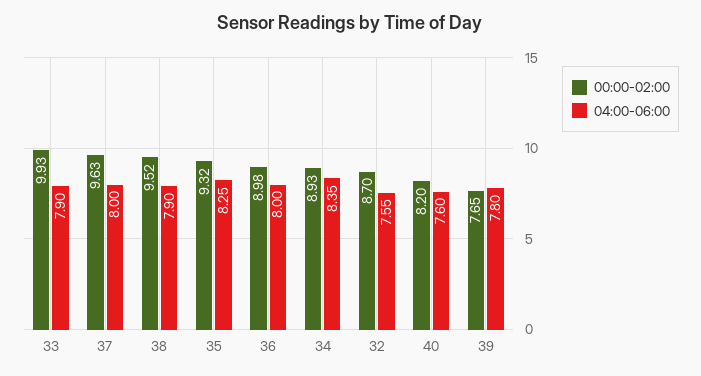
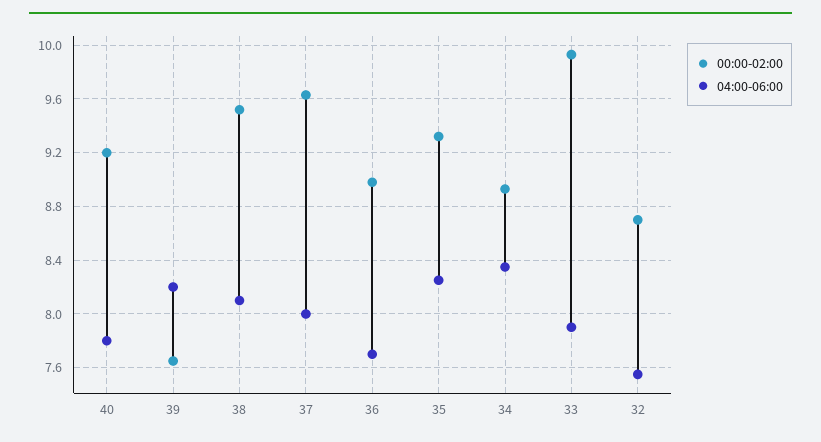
04:00-06:00, 38: 7.9 -> 8.1
04:00-06:00, 36: 8 -> 7.7
00:00-02:00, 40: 8.2 -> 9.2
04:00-06:00, 40: 7.6 -> 7.8
04:00-06:00, 39: 7.8 -> 8.2

